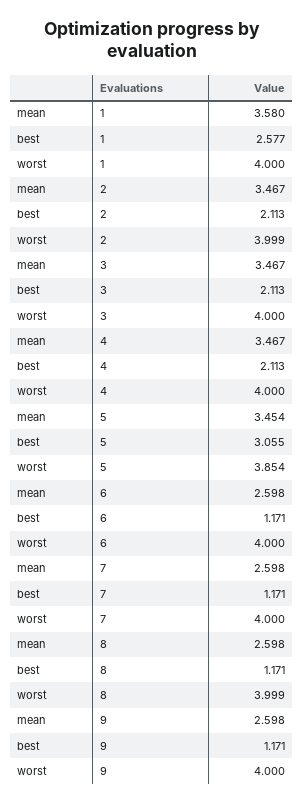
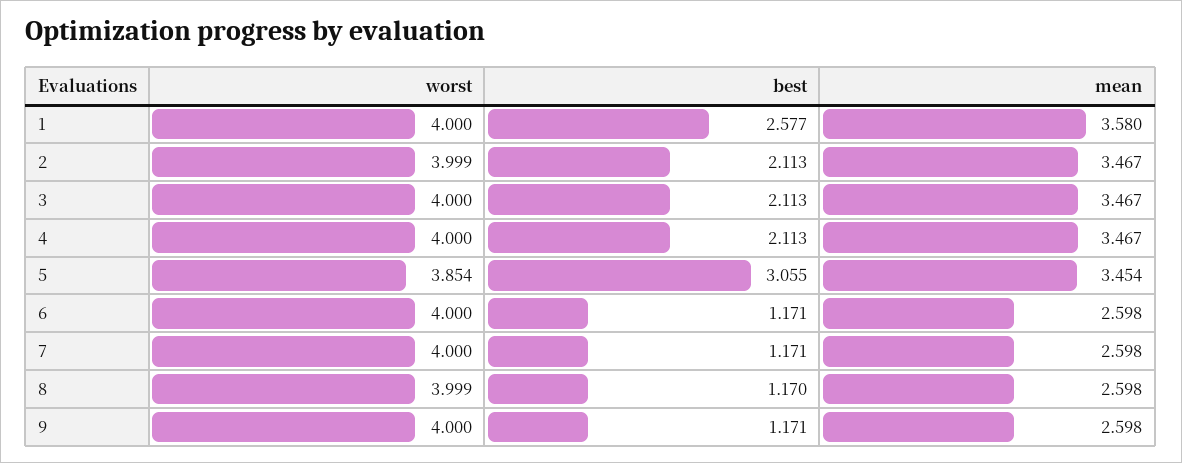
best, 8: 1.171 -> 1.17

